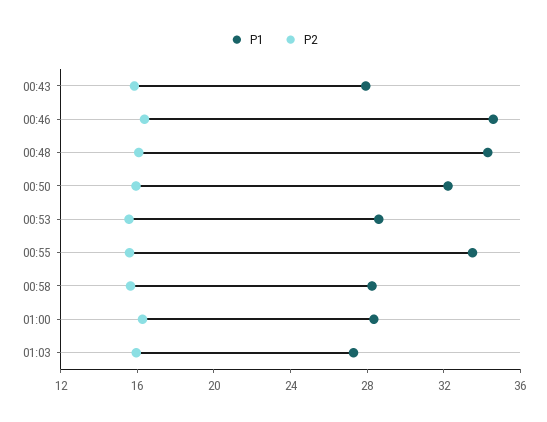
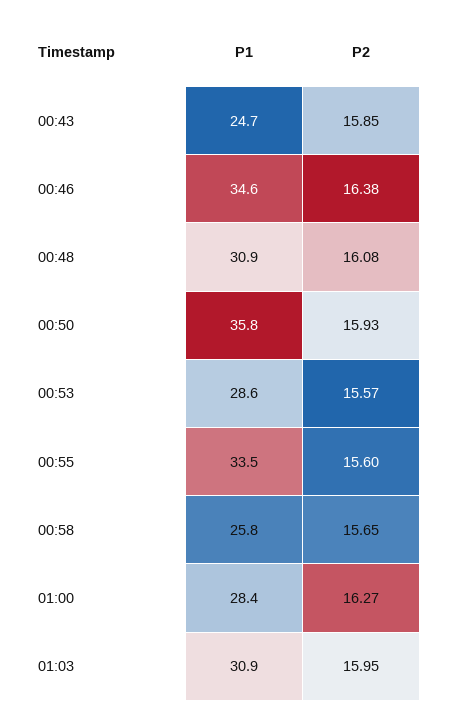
P1, 00:43: 28 -> 24.7
P1, 00:48: 34 -> 30.9
P1, 00:50: 32 -> 35.8
P1, 00:58: 28 -> 25.8
P1, 01:03: 27 -> 30.9

